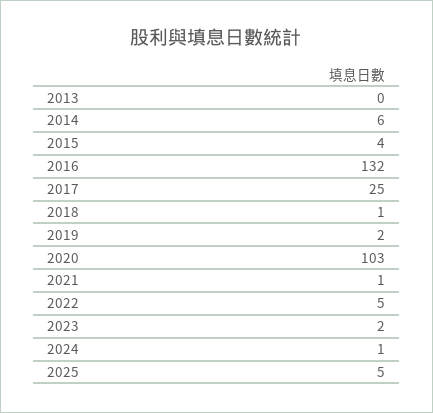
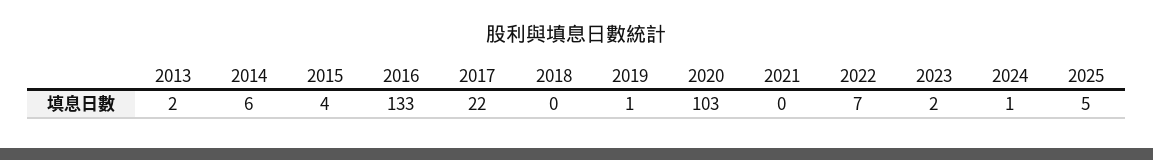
2013: 0 -> 2
2016: 132 -> 133
2017: 25 -> 22
2018: 1 -> 0
2019: 2 -> 1
2021: 1 -> 0
2022: 5 -> 7

